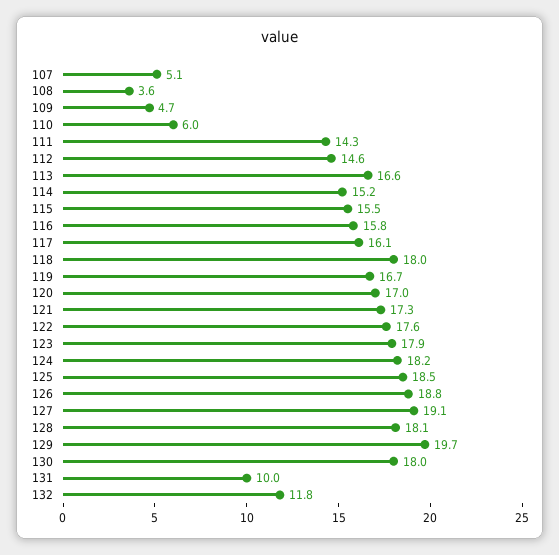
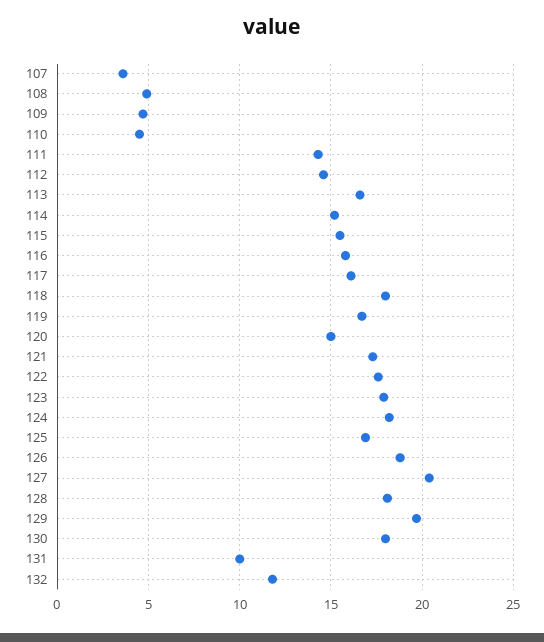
107: 5.1 -> 3.5
108: 3.6 -> 5
110: 6 -> 4.5
120: 17 -> 15
125: 18.5 -> 17
127: 19.1 -> 20.5

